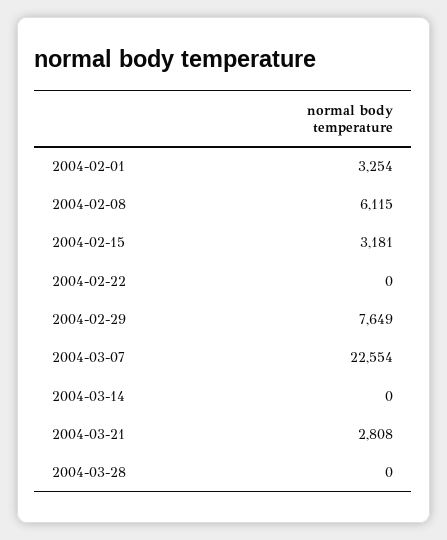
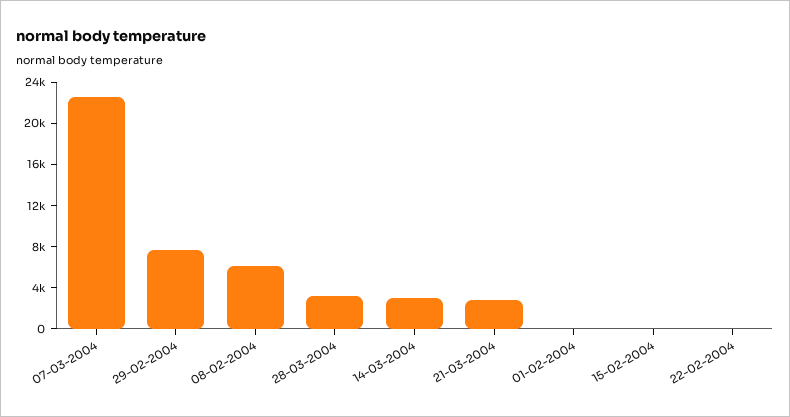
2004-02-01: 3254 -> 0
2004-02-15: 3181 -> 0
2004-03-14: 0 -> 3000
2004-03-28: 0 -> 3000

